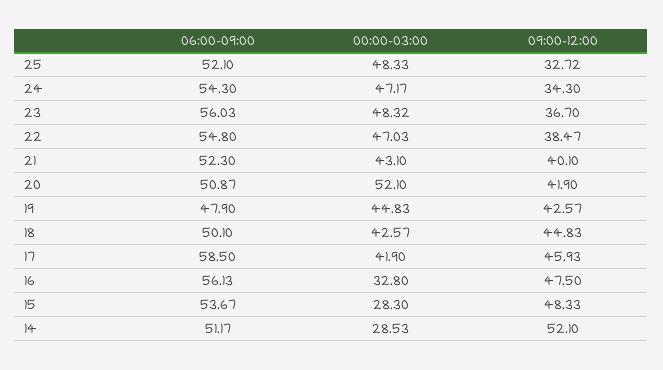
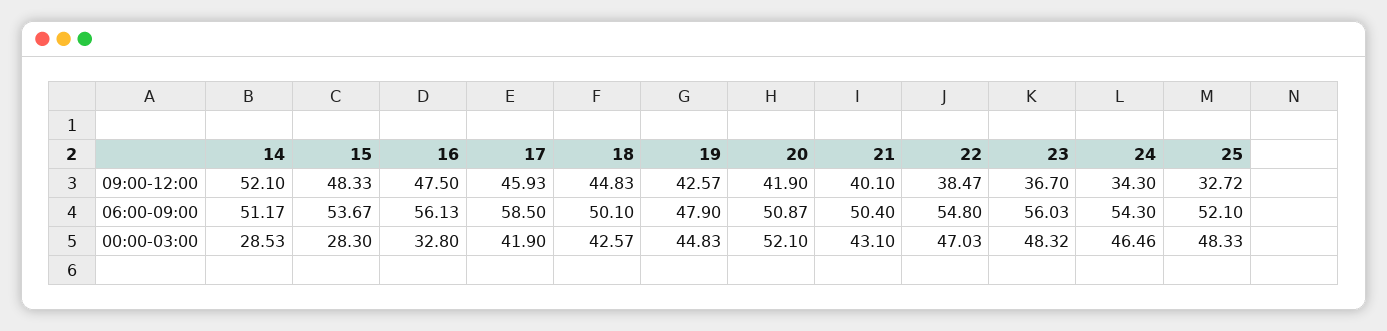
00:00-03:00, 24: 47.17 -> 46.46
06:00-09:00, 21: 52.3 -> 50.4

